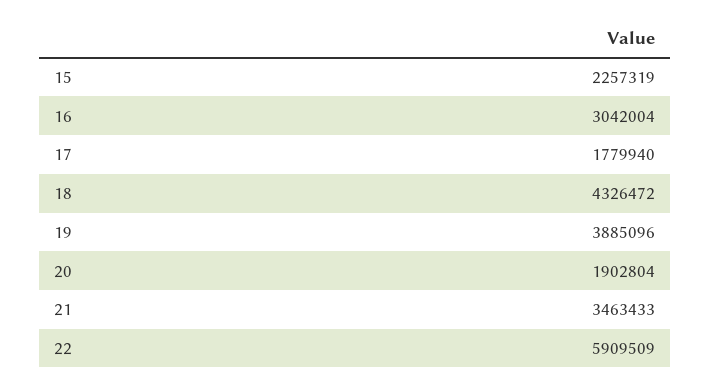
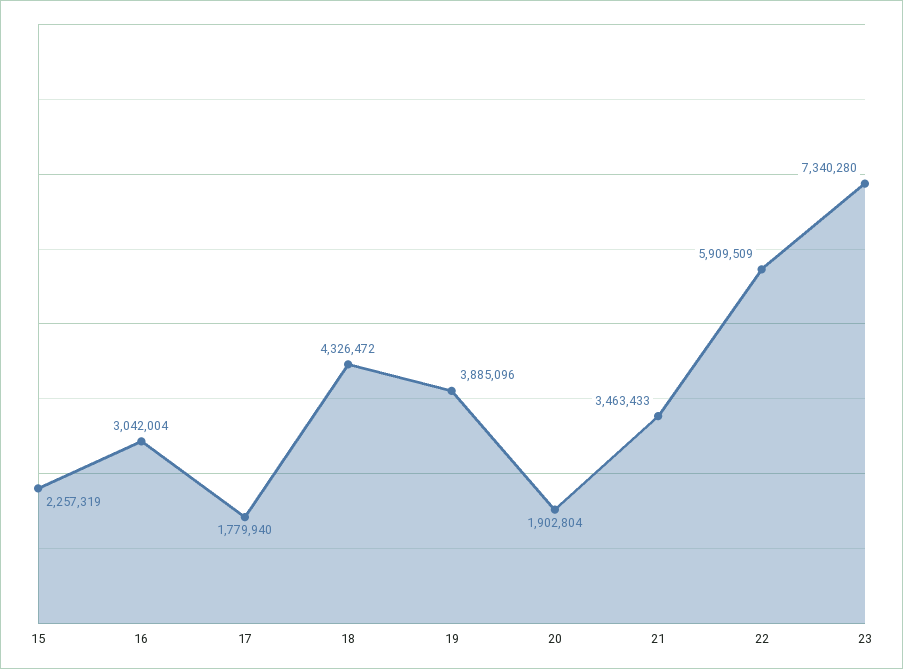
23: none -> 7340280

